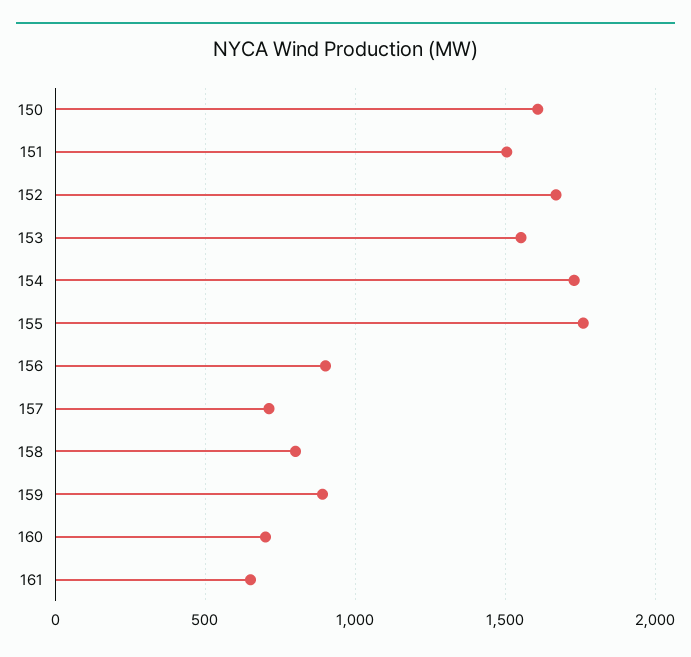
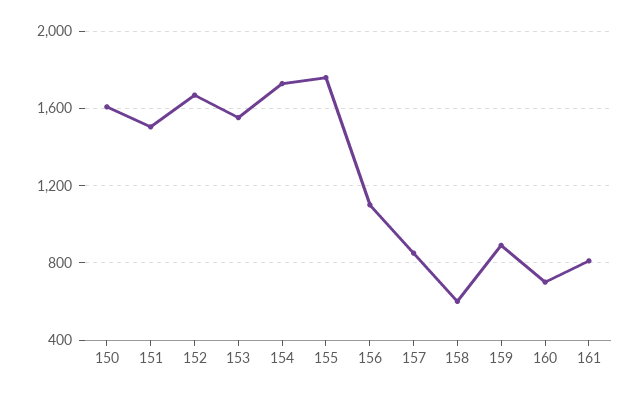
156: 900 -> 1100
157: 700 -> 850
158: 800 -> 600
161: 650 -> 800

